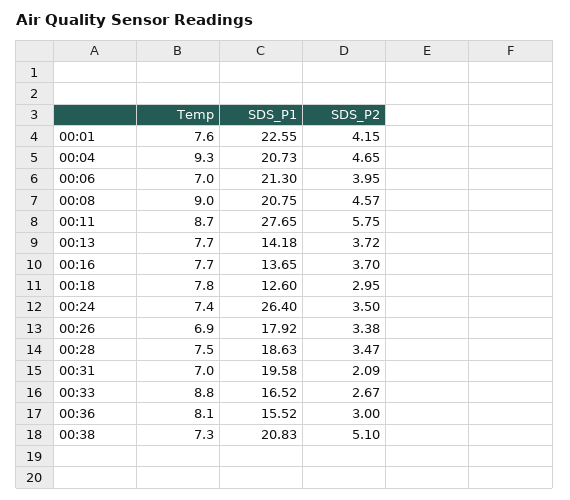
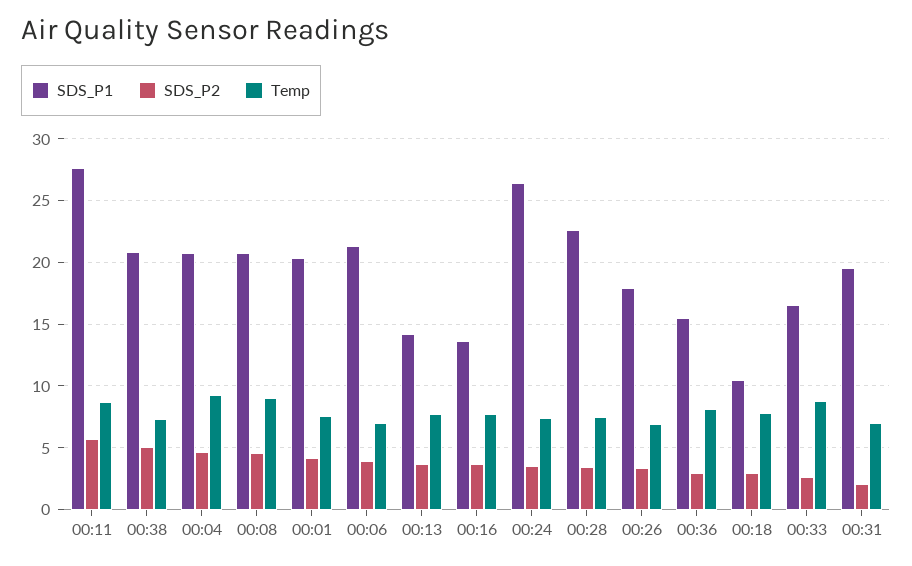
SDS_P1, 00:01: 22.55 -> 20.5
SDS_P1, 00:18: 12.6 -> 10.5
SDS_P1, 00:28: 18.63 -> 22.5

